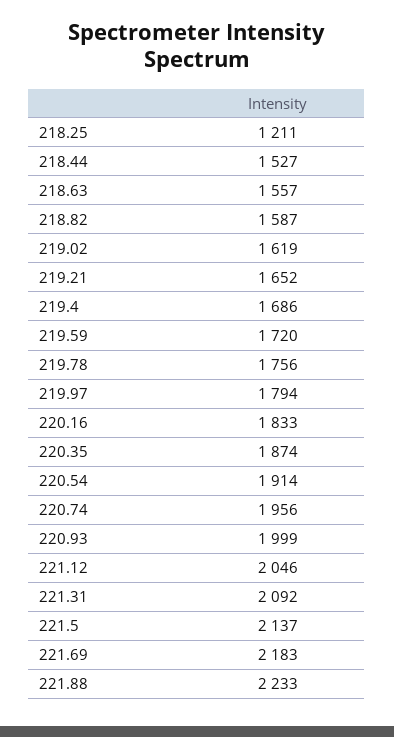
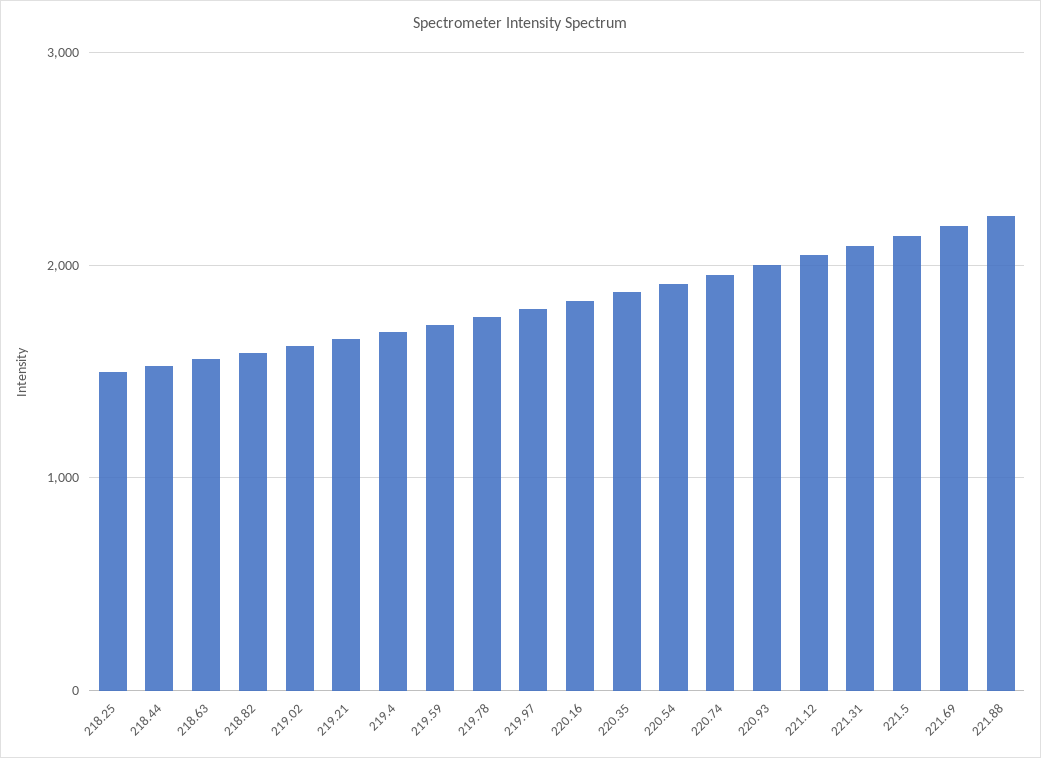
218.25: 1211 -> 1500

